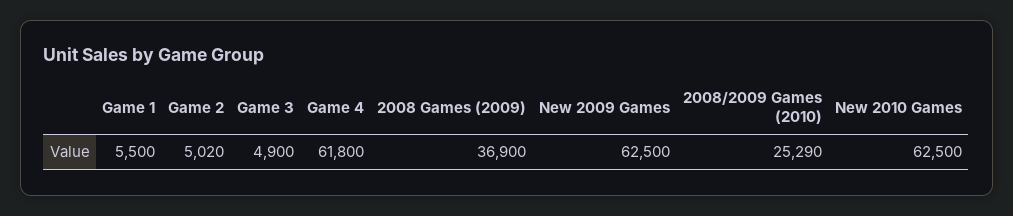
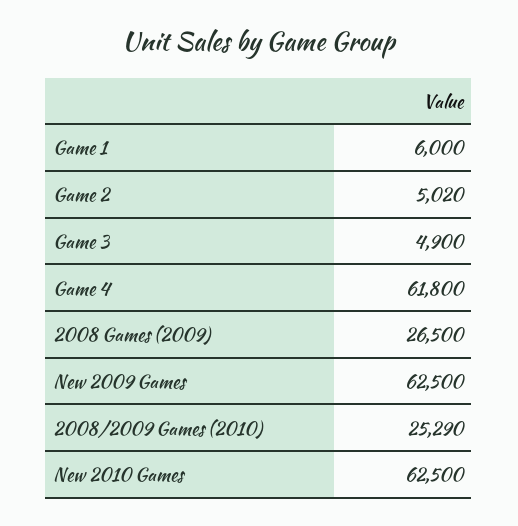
Game 1: 5500 -> 6000
2008 Games (2009): 36900 -> 26500

